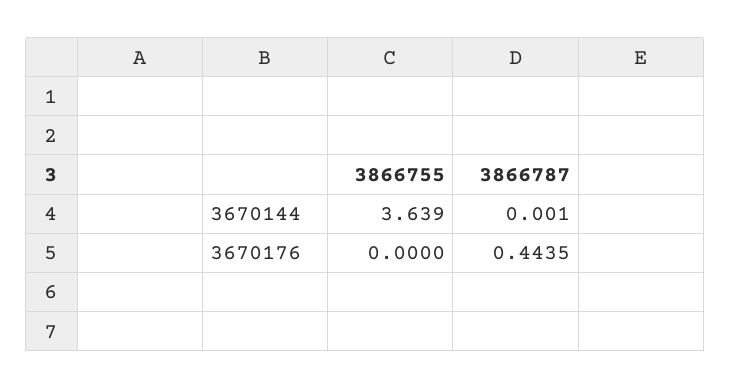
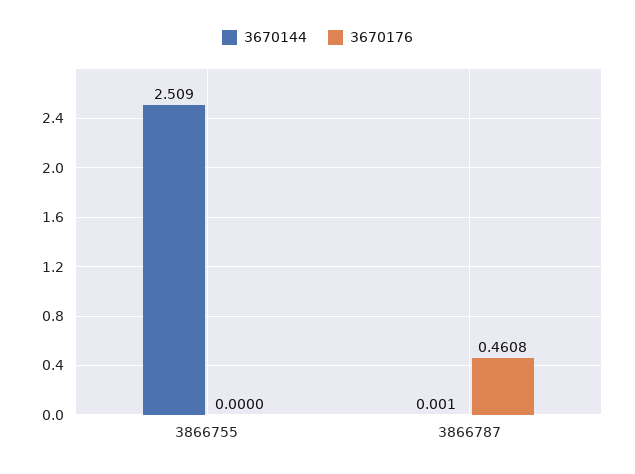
3670144, 3866755: 3.639 -> 2.509
3670176, 3866787: 0.4435 -> 0.4608

